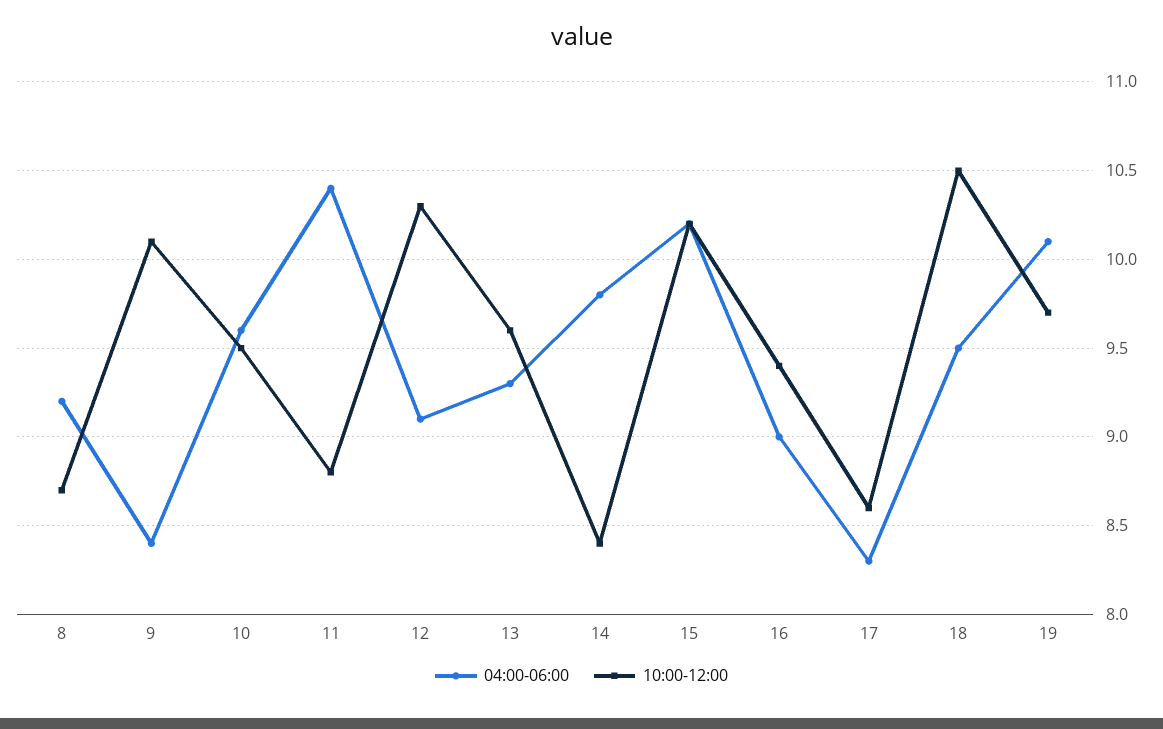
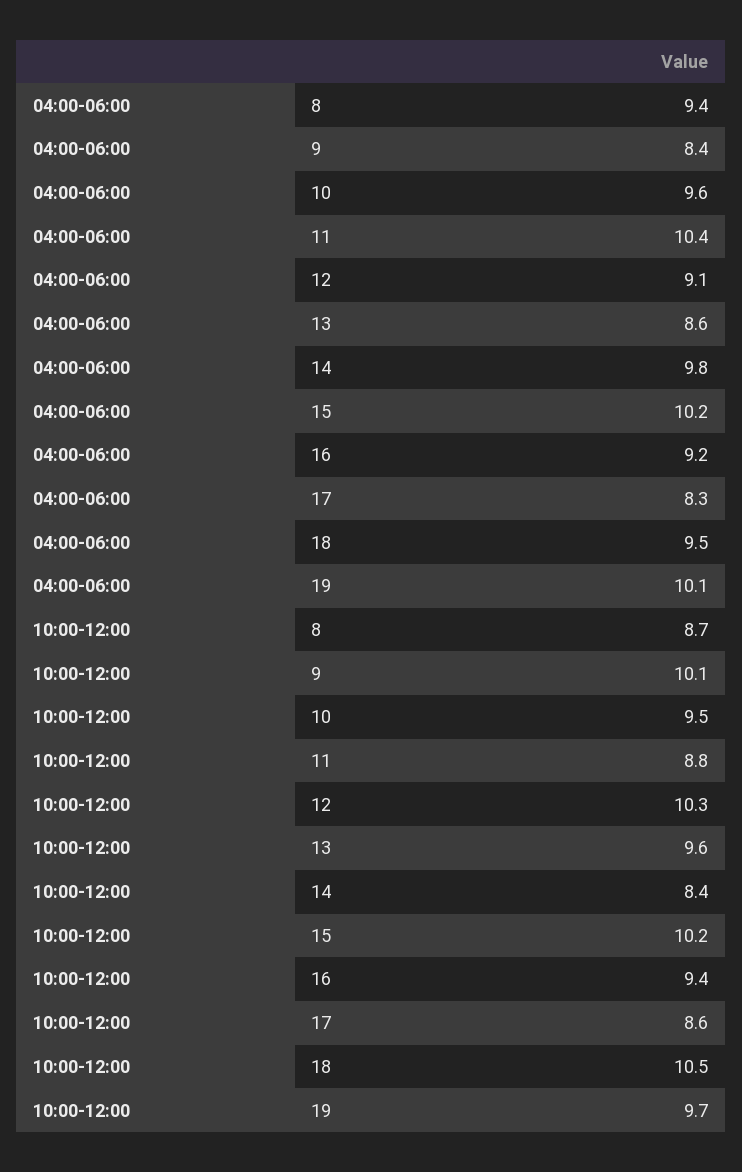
04:00-06:00, 8: 9.2 -> 9.4
04:00-06:00, 13: 9.3 -> 8.6
04:00-06:00, 16: 9 -> 9.2

